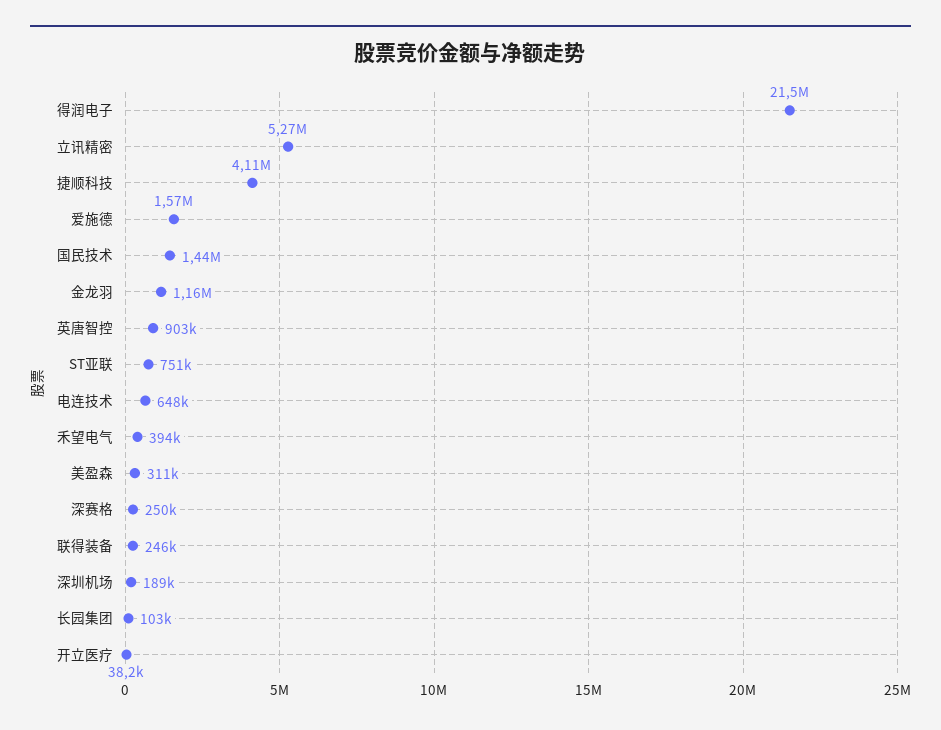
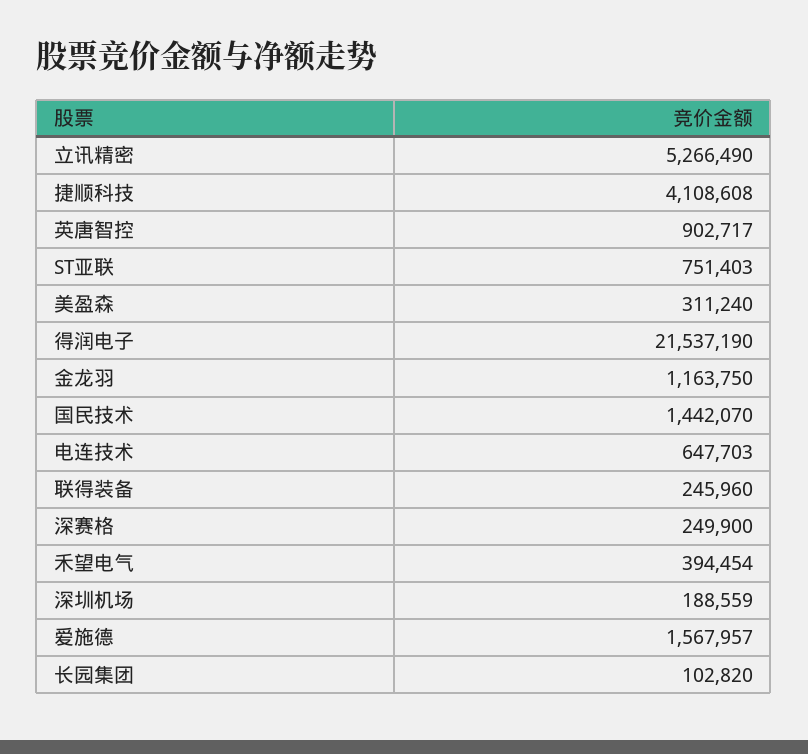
开立医疗: 38200 -> none

